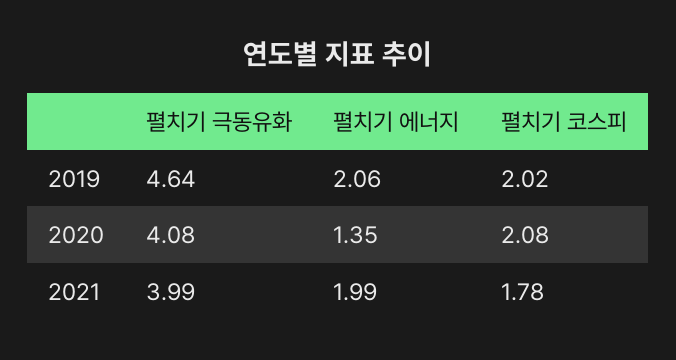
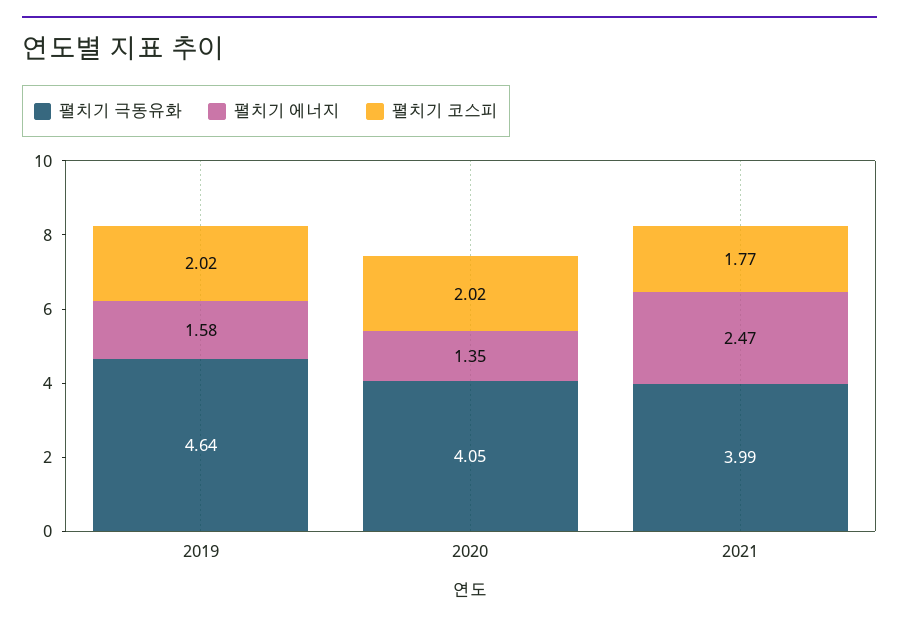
펼치기 에너지, 2019: 2.06 -> 1.58
펼치기 극동유화, 2020: 4.08 -> 4.05
펼치기 코스피, 2020: 2.08 -> 2.02
펼치기 에너지, 2021: 1.99 -> 2.47
펼치기 코스피, 2021: 1.78 -> 1.77

